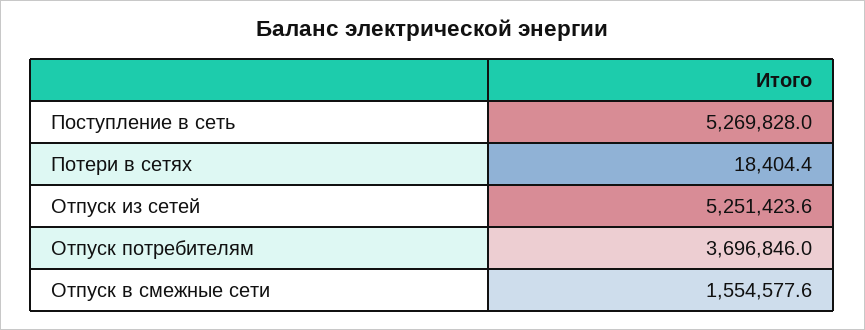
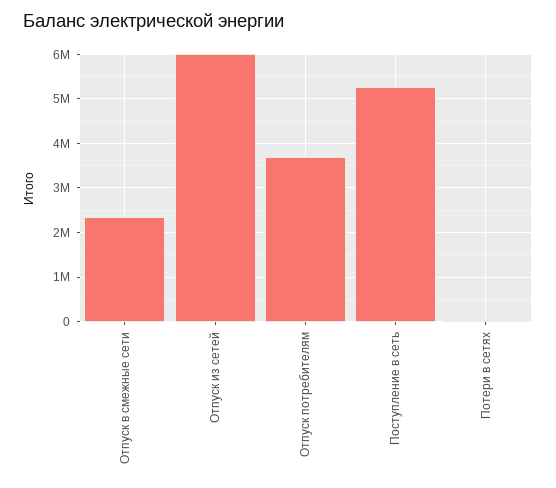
Отпуск из сетей: 5251423.6 -> 6000000
Отпуск в смежные сети: 1554577.6 -> 2400000

